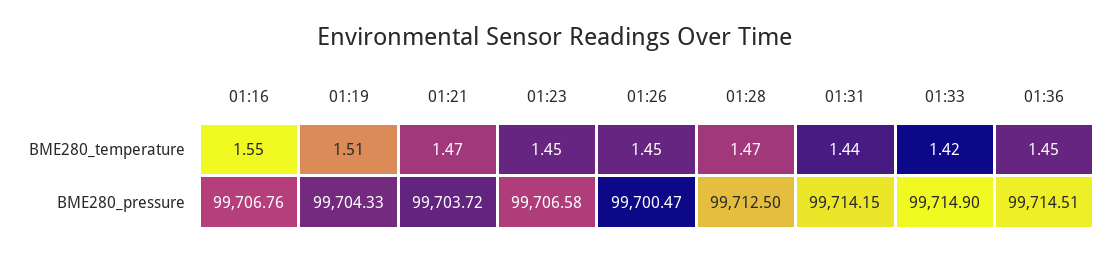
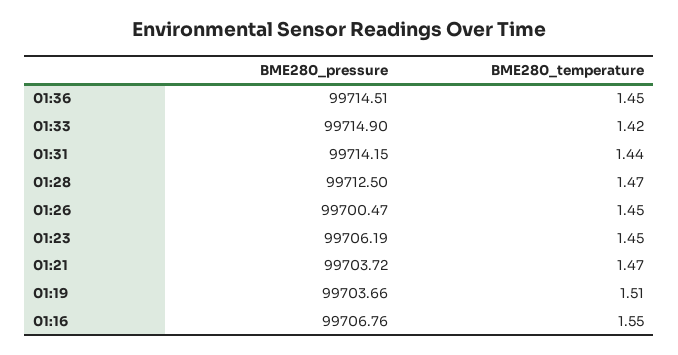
01:19, BME280_pressure: 99704.33 -> 99703.66
01:23, BME280_pressure: 99706.58 -> 99706.19

